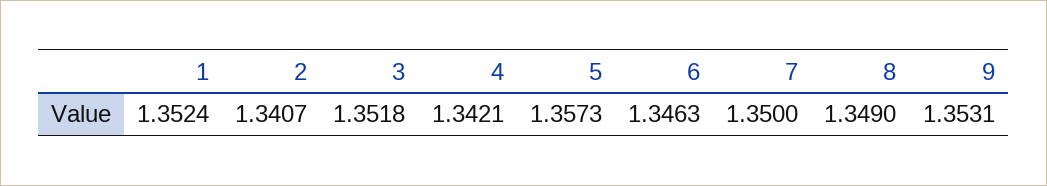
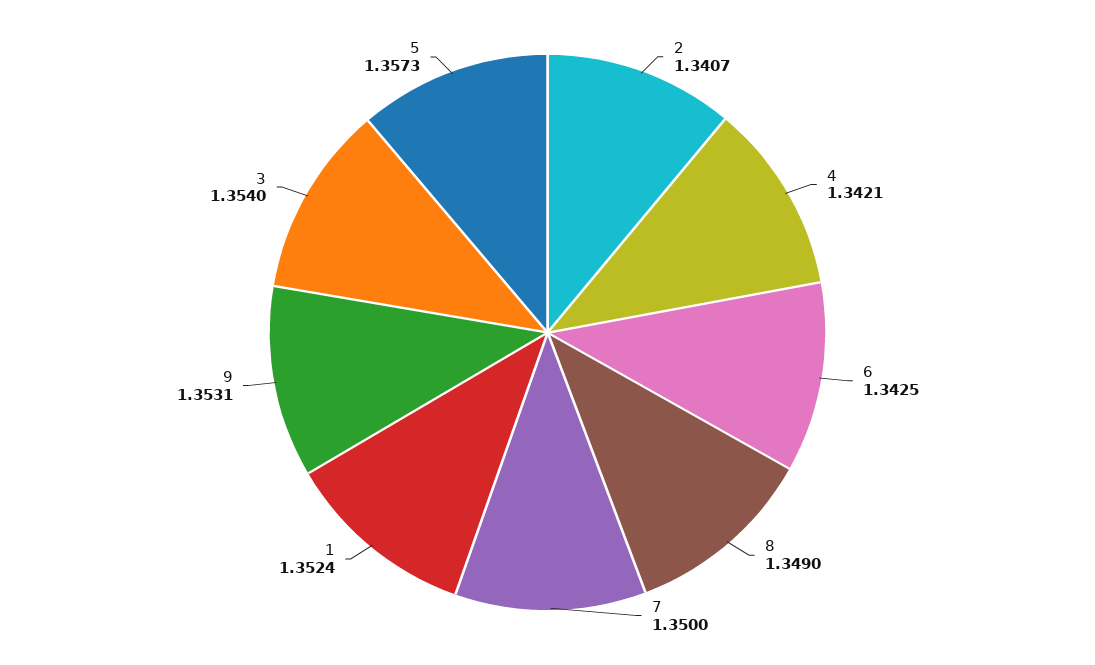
3: 1.3518 -> 1.354
6: 1.3463 -> 1.3425

